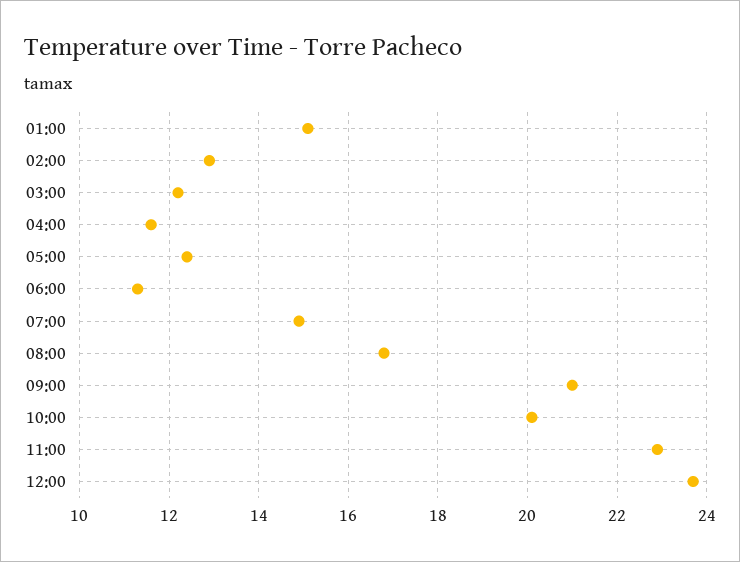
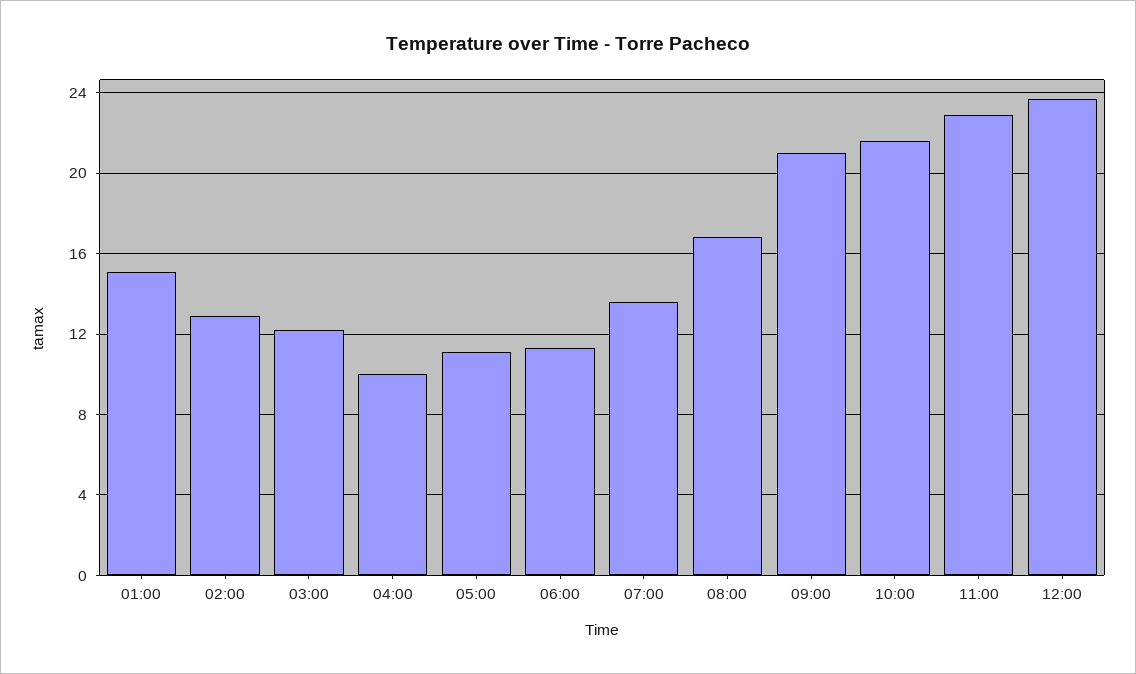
04:00: 11.5 -> 10
05:00: 12.5 -> 11
07:00: 15 -> 13.5
10:00: 20 -> 21.5

